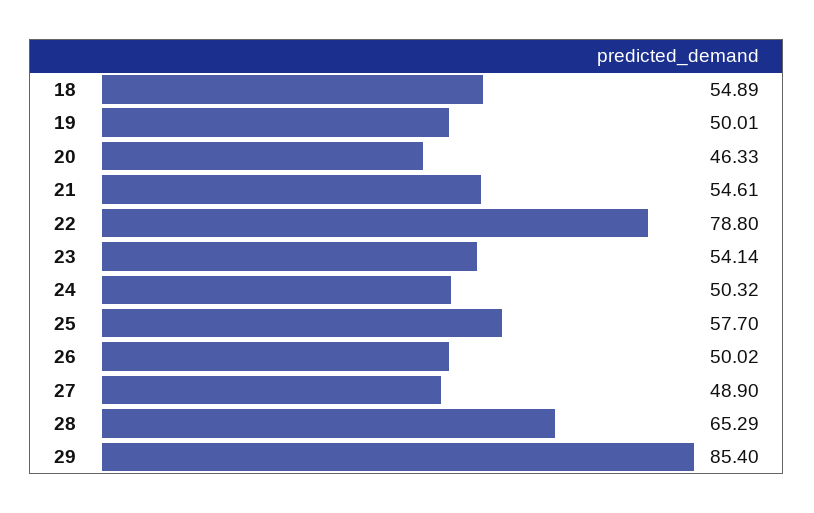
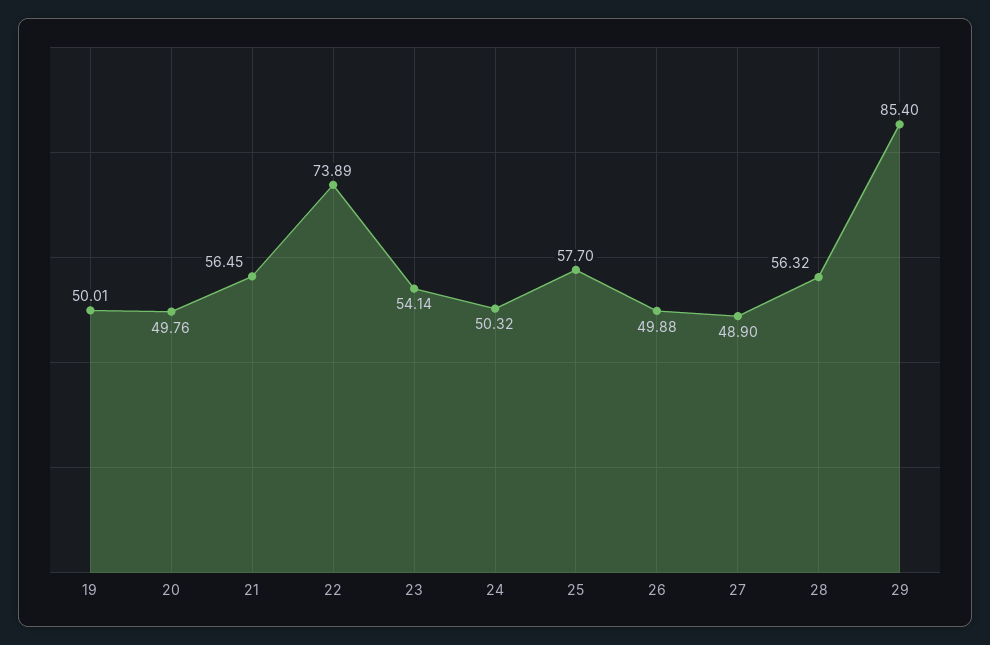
18: 54.89 -> none
20: 46.33 -> 49.76
21: 54.61 -> 56.45
22: 78.8 -> 73.89
26: 50.02 -> 49.88
28: 65.29 -> 56.32

